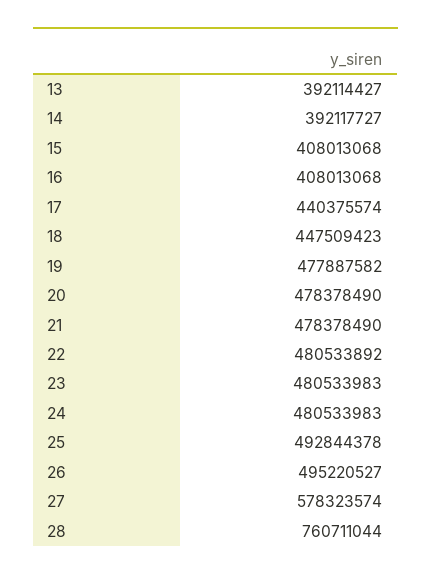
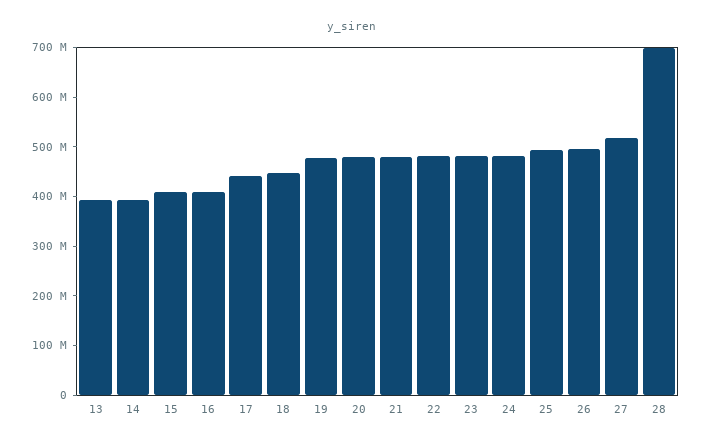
27: 578323574 -> 520000000
28: 760711044 -> 700000000

